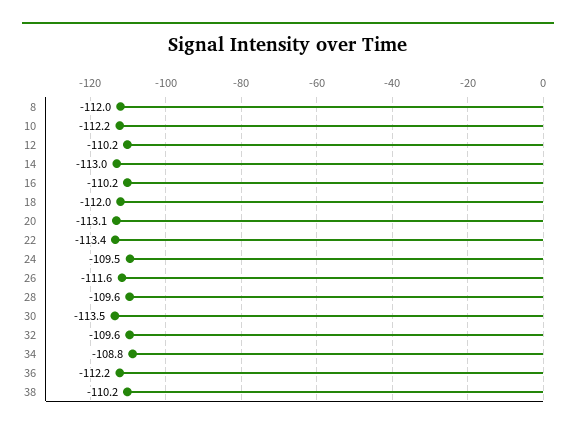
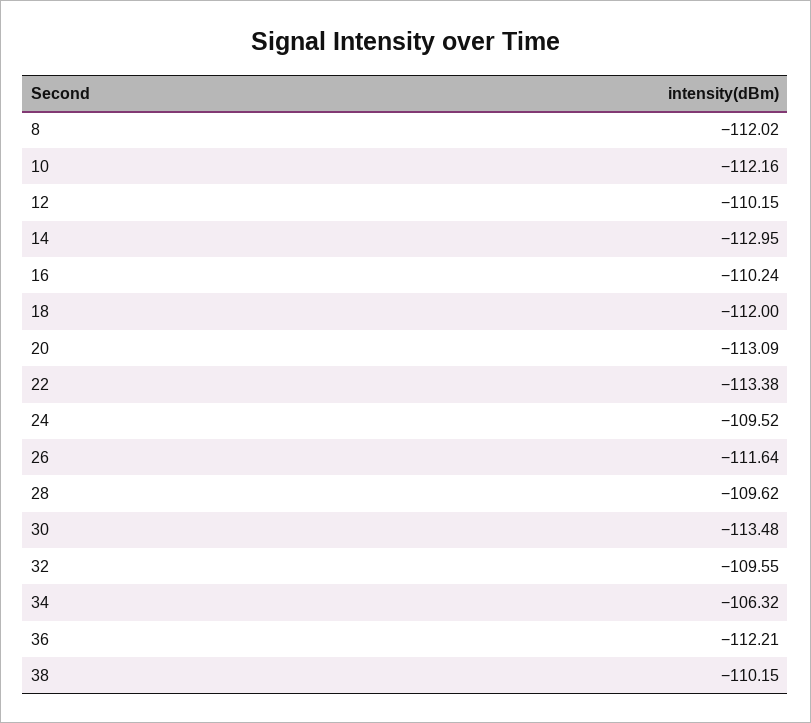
34: -108.8 -> -106.32

